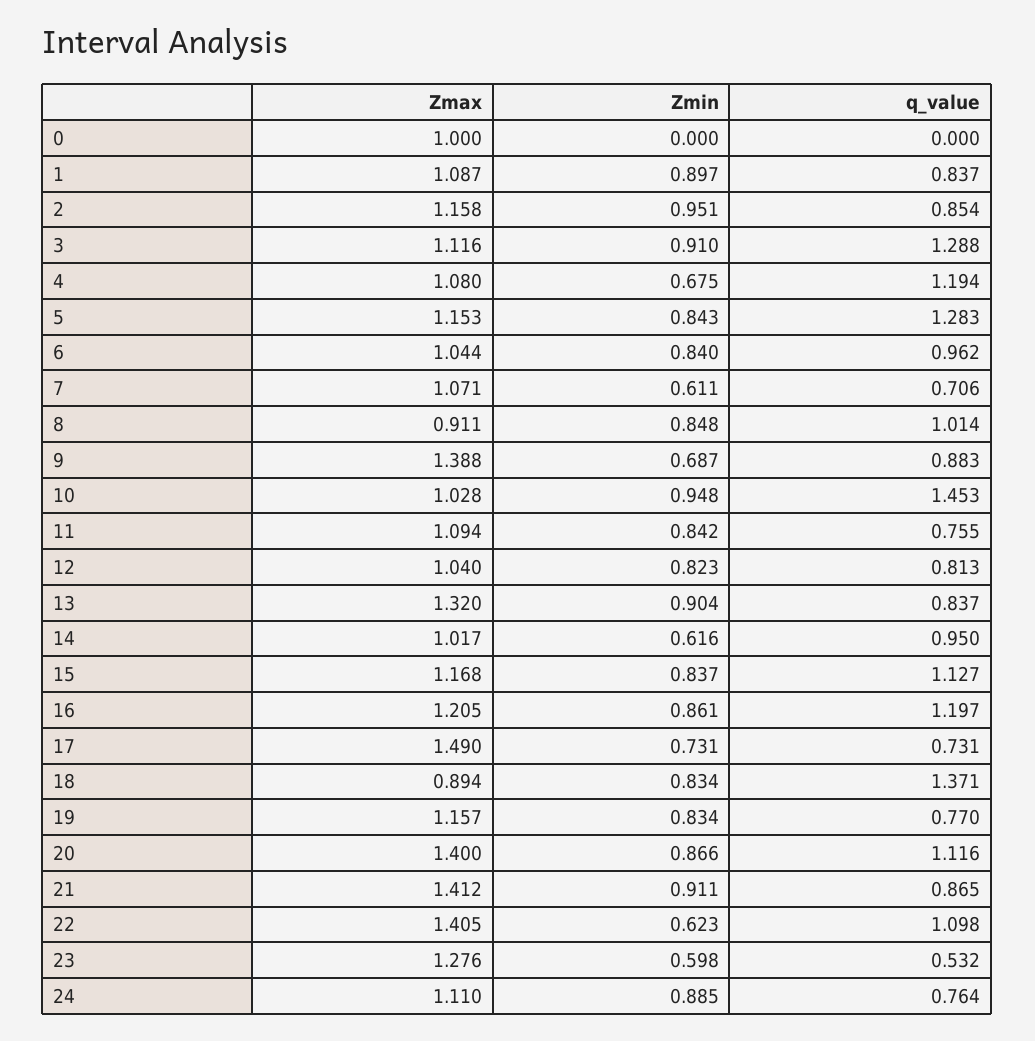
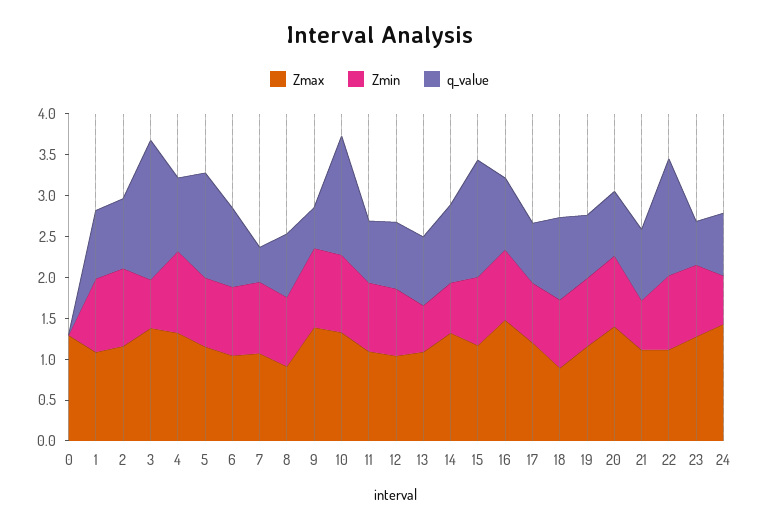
Zmax, 0: 1 -> 1.3
Zmax, 3: 1.116 -> 1.4
Zmin, 3: 0.91 -> 0.6
q_value, 3: 1.288 -> 1.7
Zmax, 4: 1.08 -> 1.3
Zmin, 4: 0.675 -> 1
q_value, 4: 1.194 -> 0.9
Zmin, 7: 0.611 -> 0.9
q_value, 7: 0.706 -> 0.4
q_value, 8: 1.014 -> 0.8
Zmin, 9: 0.687 -> 1
q_value, 9: 0.883 -> 0.5
Zmax, 10: 1.028 -> 1.3
Zmax, 13: 1.32 -> 1.1
Zmin, 13: 0.904 -> 0.6
Zmax, 14: 1.017 -> 1.3
q_value, 15: 1.127 -> 1.4
Zmax, 16: 1.205 -> 1.5
q_value, 16: 1.197 -> 0.9
Zmax, 17: 1.49 -> 1.2
q_value, 18: 1.371 -> 1
q_value, 20: 1.116 -> 0.8
Zmax, 21: 1.412 -> 1.1
Zmin, 21: 0.911 -> 0.6
Zmax, 22: 1.405 -> 1.1
Zmin, 22: 0.623 -> 0.9
q_value, 22: 1.098 -> 1.4
Zmin, 23: 0.598 -> 0.9
Zmax, 24: 1.11 -> 1.4
Zmin, 24: 0.885 -> 0.6

